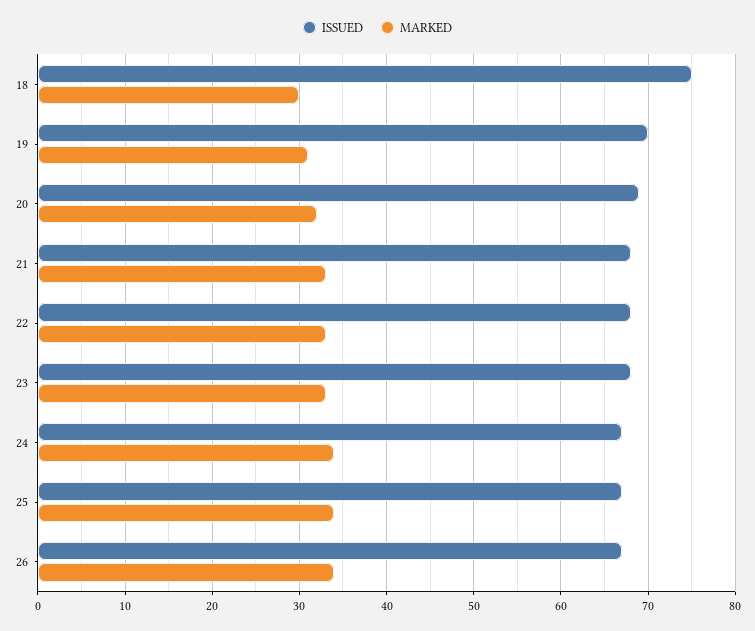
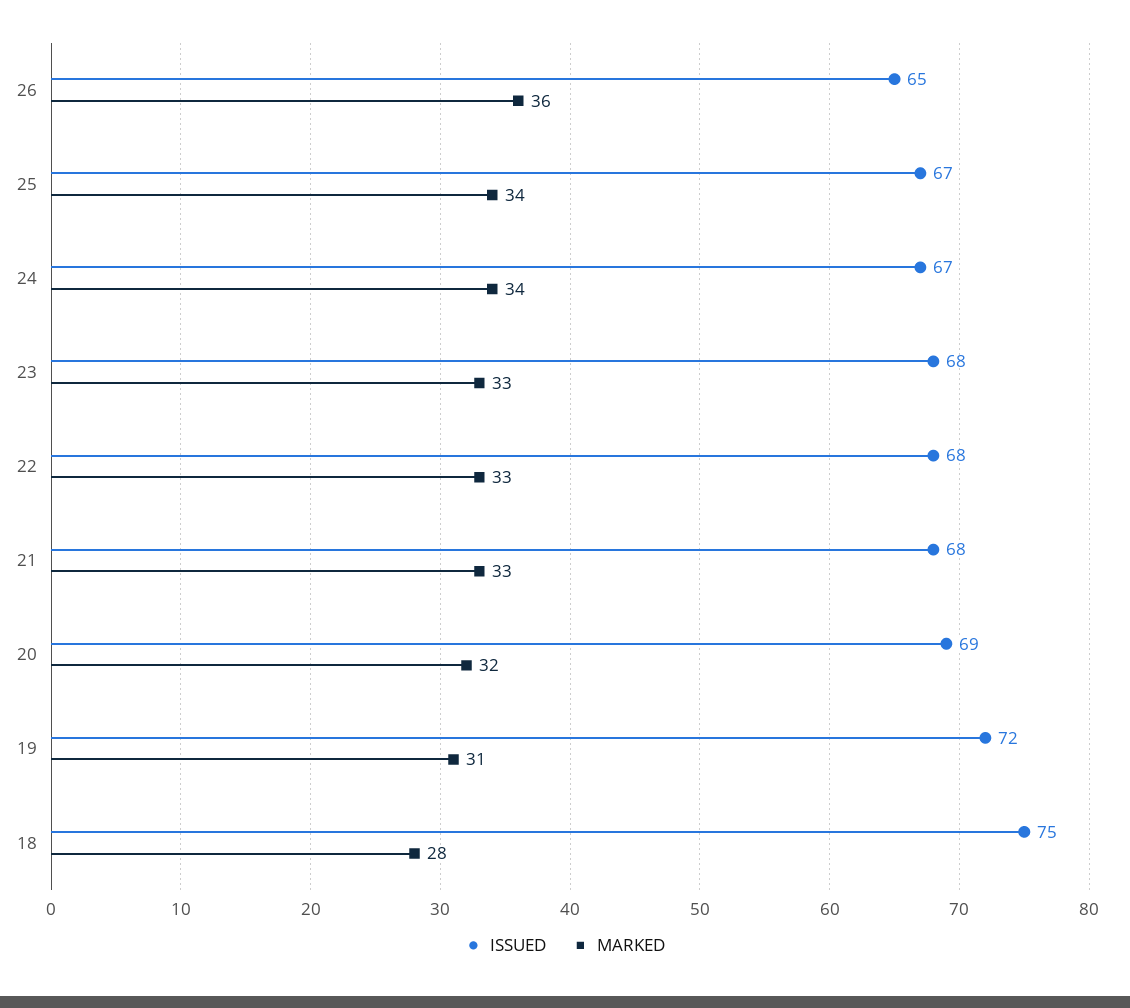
MARKED, 18: 30 -> 28
ISSUED, 19: 70 -> 72
ISSUED, 26: 67 -> 65
MARKED, 26: 34 -> 36

